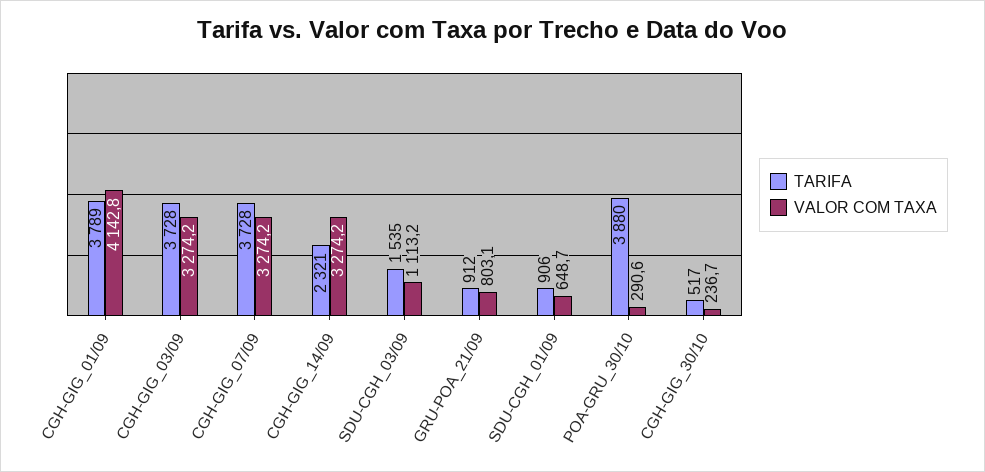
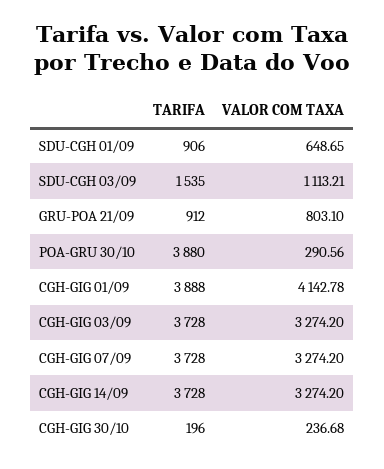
TARIFA, CGH-GIG_01/09: 3789 -> 3888
TARIFA, CGH-GIG_14/09: 2321 -> 3728
TARIFA, CGH-GIG_30/10: 517 -> 196

